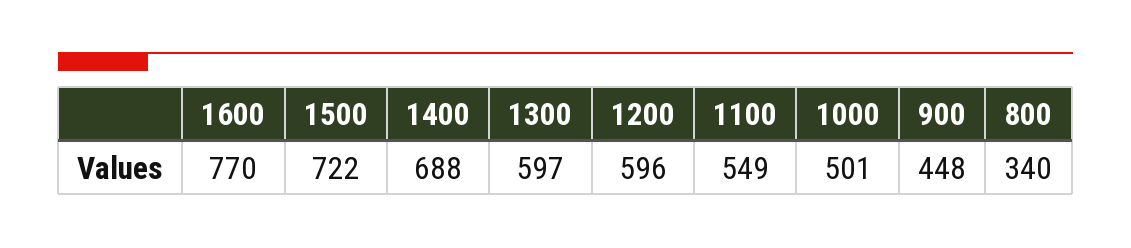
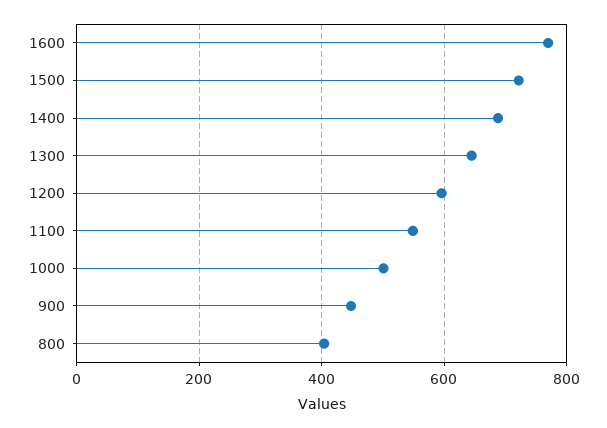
1300: 597 -> 640
800: 340 -> 400

